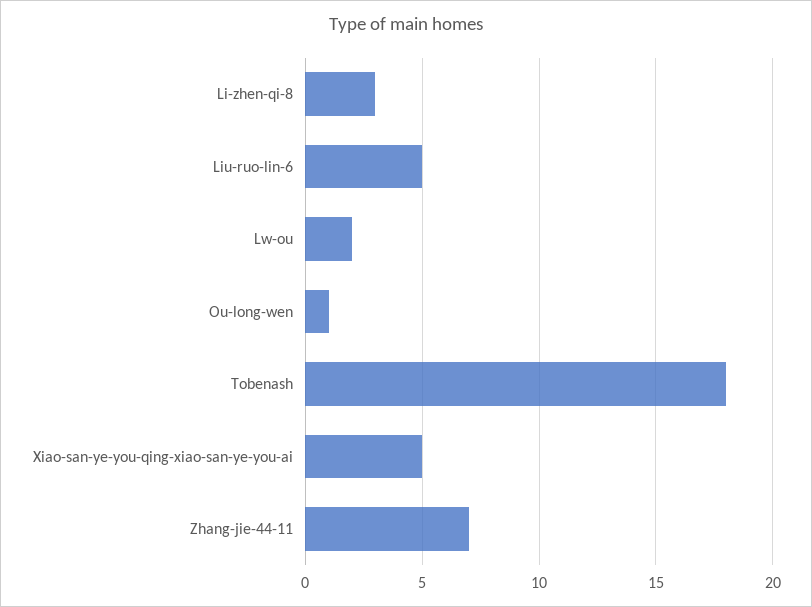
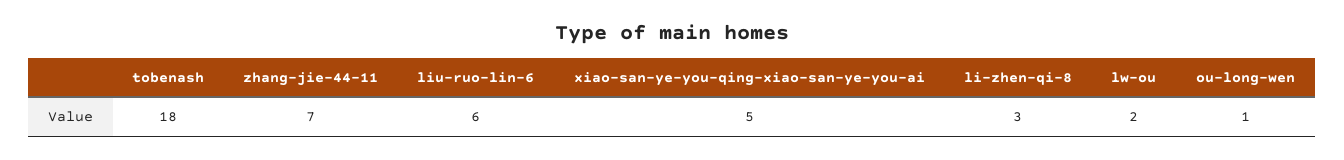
Liu-ruo-lin-6: 5 -> 6

